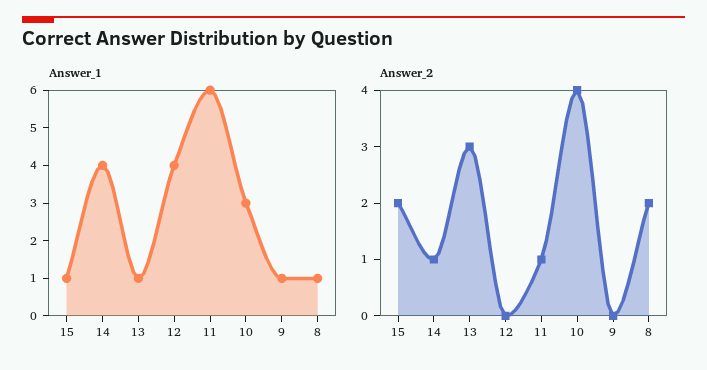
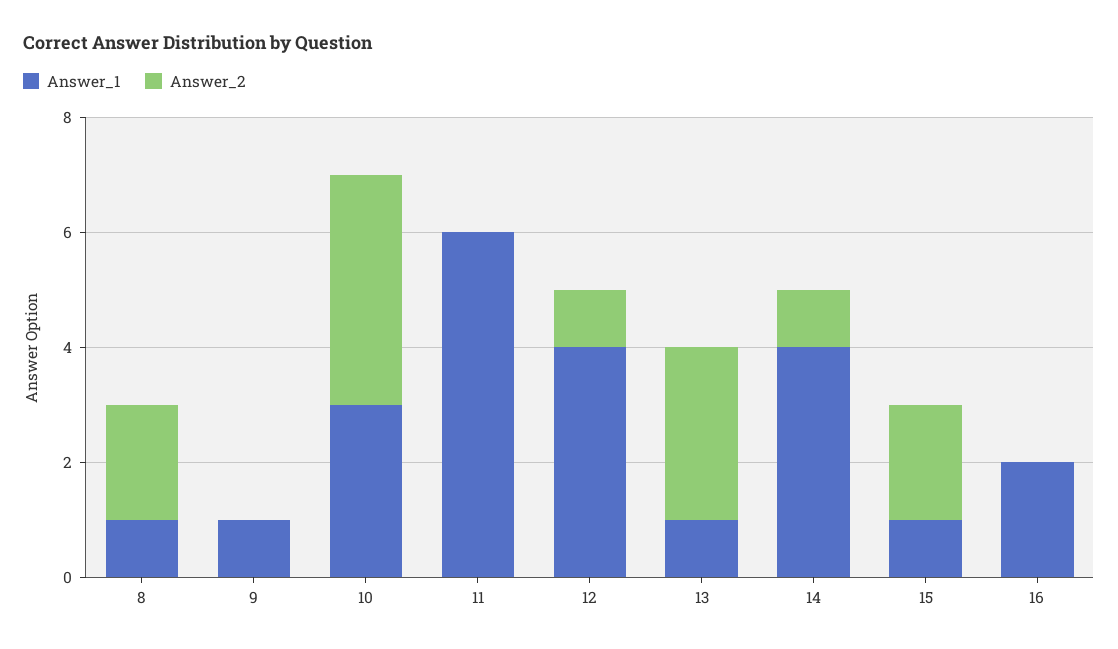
Answer_2, 12: 0 -> 1
Answer_2, 11: 1 -> 0
Answer_1, 16: none -> 2
Answer_2, 16: none -> 0

